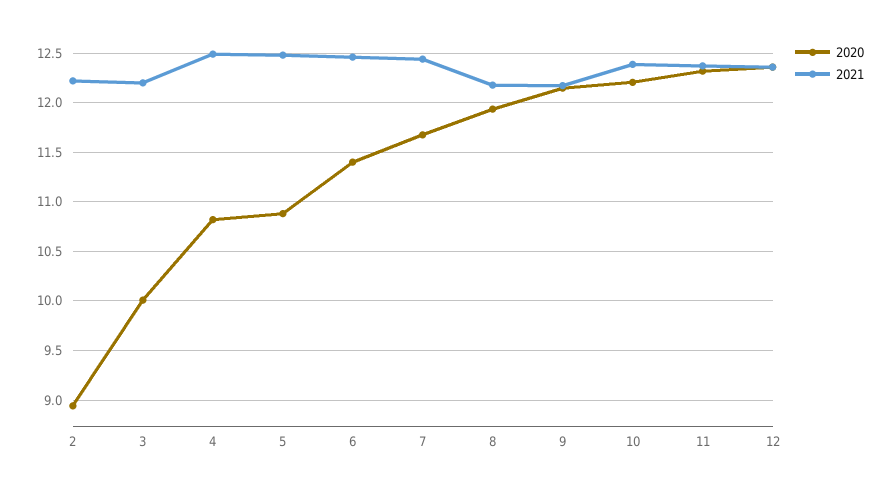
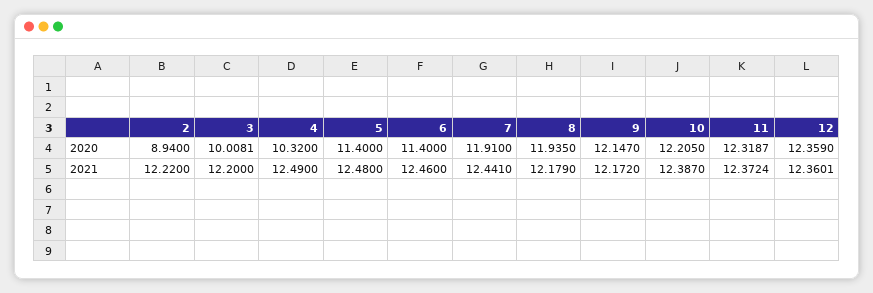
2020, 4: 10.8 -> 10.32
2020, 5: 10.9 -> 11.4
2020, 7: 11.7 -> 11.91

